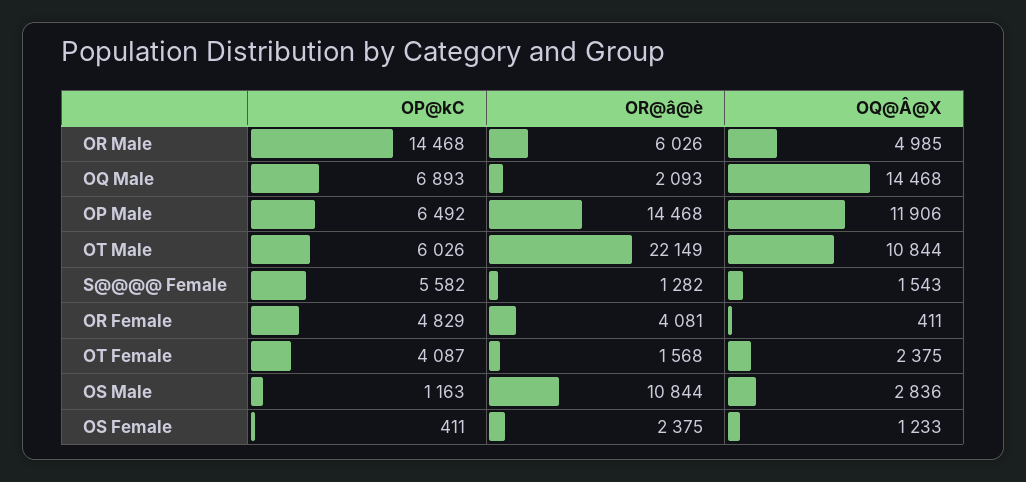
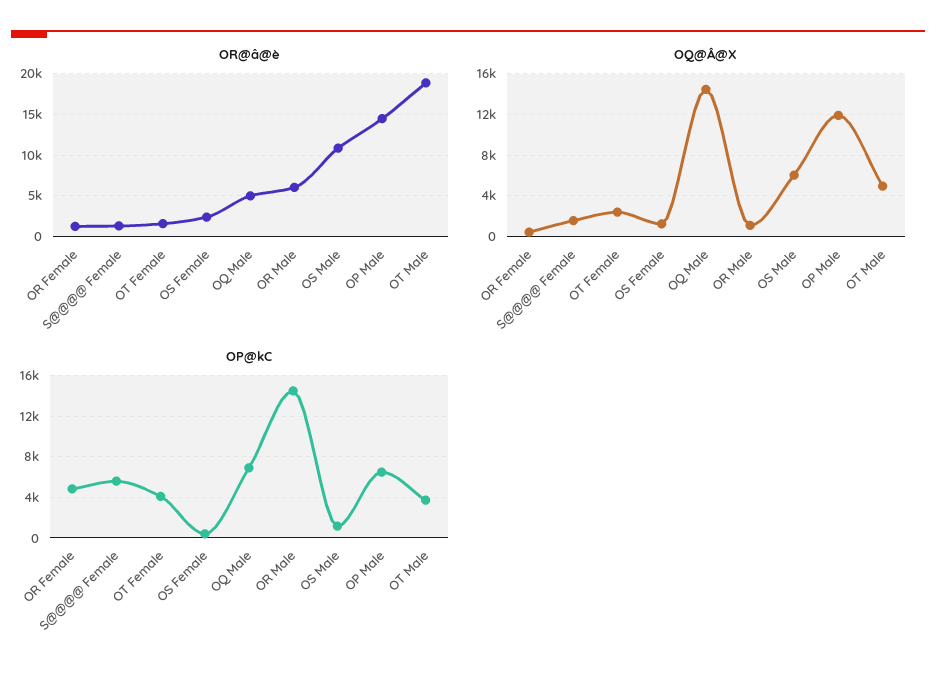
OQ@Â@X, OR Male: 4985 -> 1000
OR@â@è, OQ Male: 2093 -> 5000
OP@kC, OT Male: 6026 -> 4000
OR@â@è, OT Male: 22149 -> 19000
OQ@Â@X, OT Male: 10844 -> 5000
OR@â@è, OR Female: 4081 -> 1000
OQ@Â@X, OS Male: 2836 -> 6000

